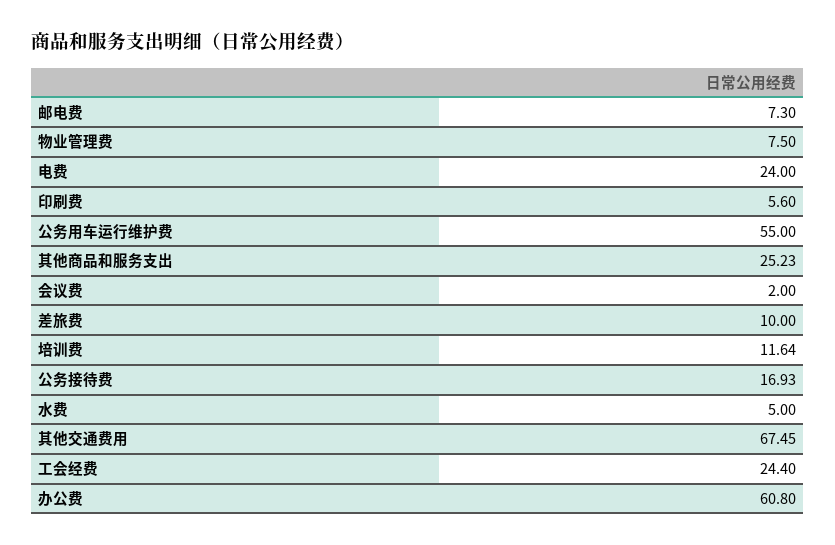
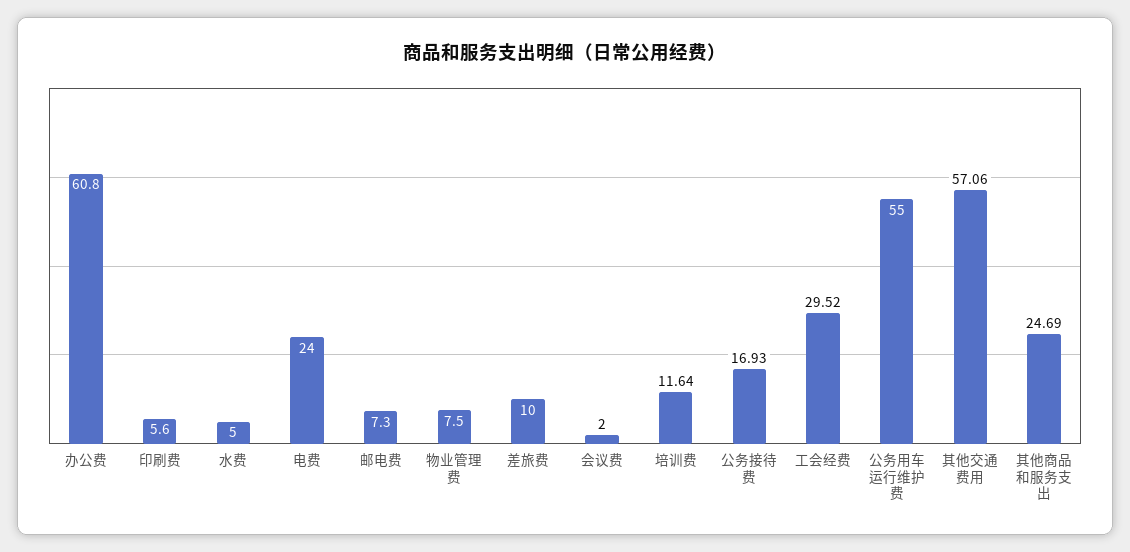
其他商品和服务支出: 25.23 -> 24.69
其他交通费用: 67.45 -> 57.06
工会经费: 24.4 -> 29.52

